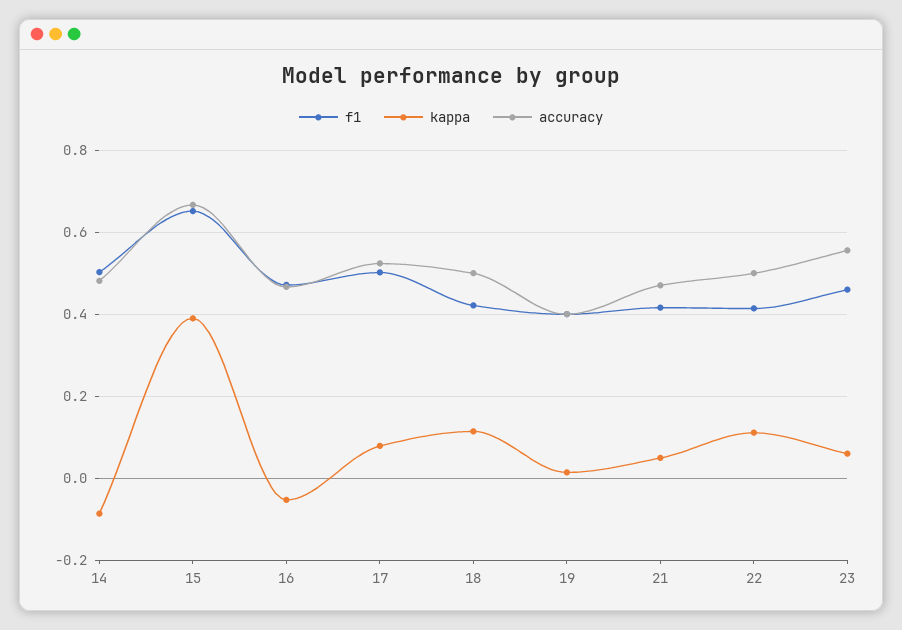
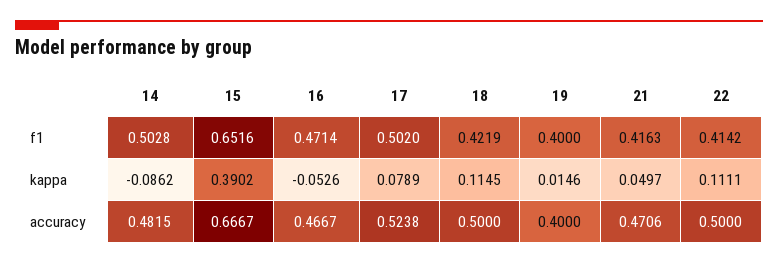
f1, 23: 0.46 -> none
kappa, 23: 0.06 -> none
accuracy, 23: 0.56 -> none

